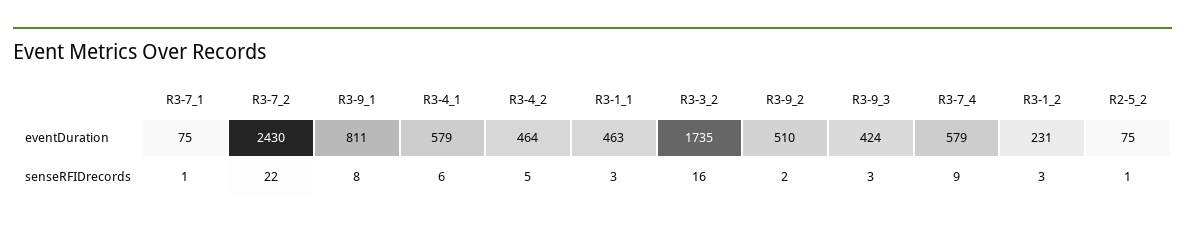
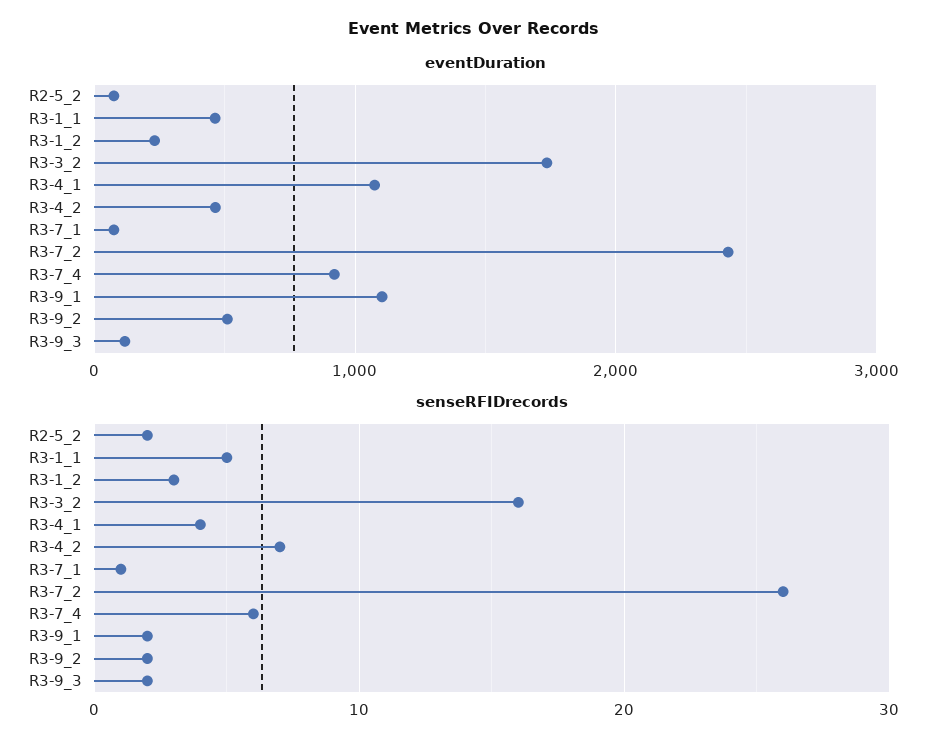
eventDuration, R3-9_1: 811 -> 1100
eventDuration, R3-4_1: 579 -> 1100
eventDuration, R3-9_3: 424 -> 100
eventDuration, R3-7_4: 579 -> 900
senseRFIDrecords, R3-7_2: 22 -> 26
senseRFIDrecords, R3-9_1: 8 -> 2
senseRFIDrecords, R3-4_1: 6 -> 4
senseRFIDrecords, R3-4_2: 5 -> 7
senseRFIDrecords, R3-1_1: 3 -> 5
senseRFIDrecords, R3-9_3: 3 -> 2
senseRFIDrecords, R3-7_4: 9 -> 6
senseRFIDrecords, R2-5_2: 1 -> 2

